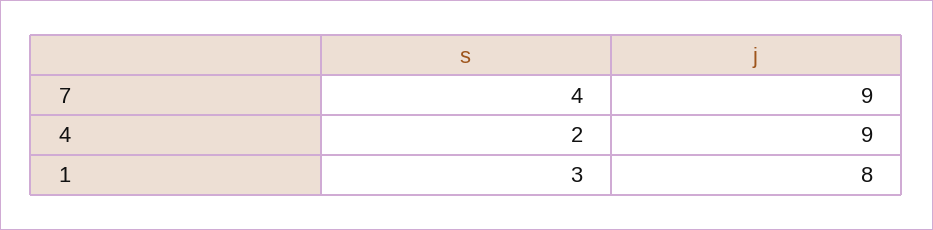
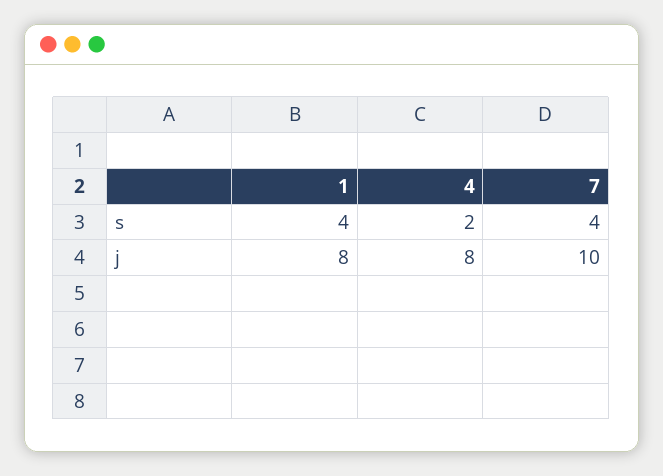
j, 7: 9 -> 10
j, 4: 9 -> 8
s, 1: 3 -> 4

